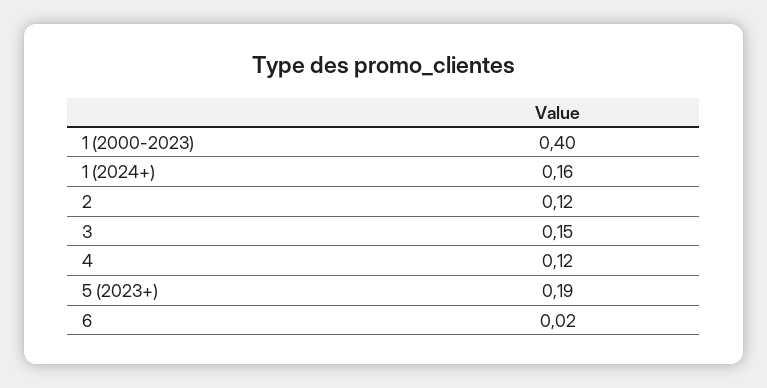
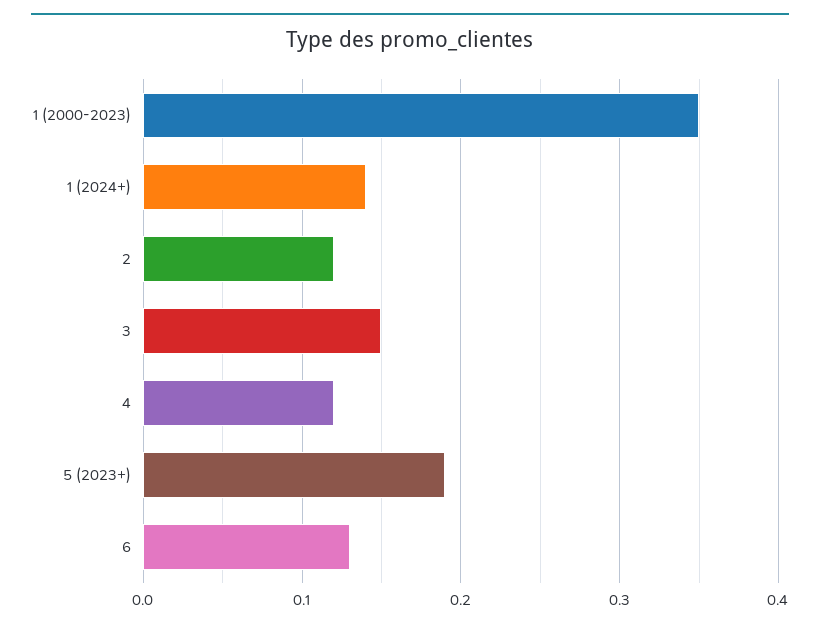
1 (2000-2023): 0.4 -> 0.35
1 (2024+): 0.16 -> 0.14
6: 0.02 -> 0.13

